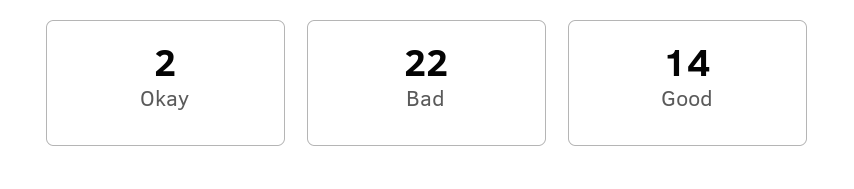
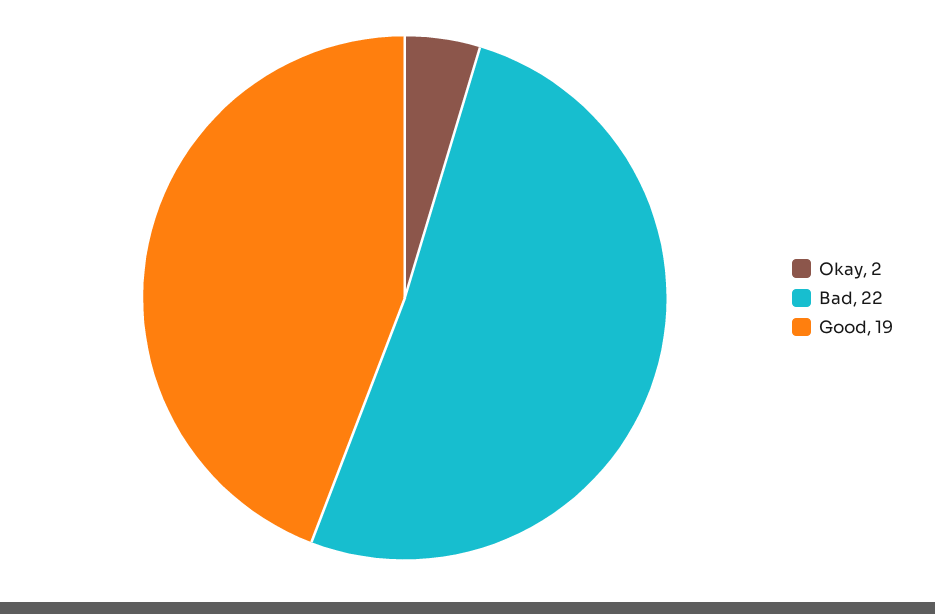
Good: 14 -> 19

